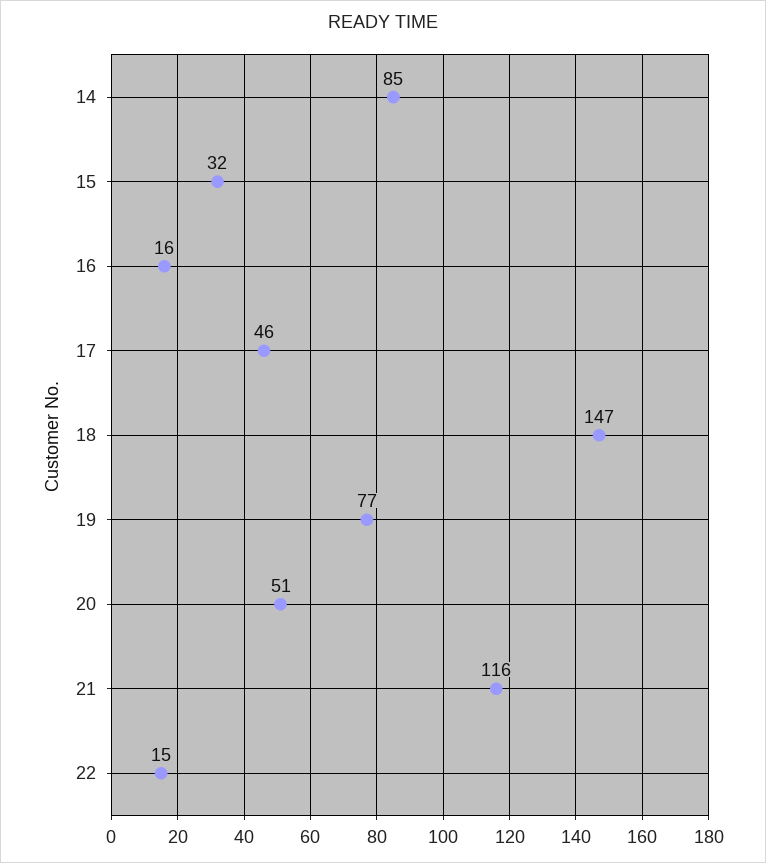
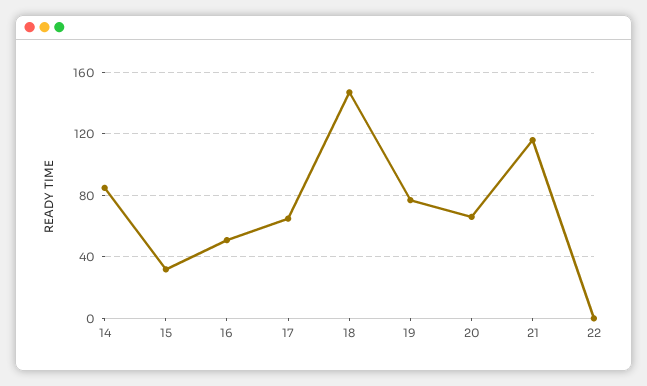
16: 16 -> 50
17: 46 -> 65
20: 51 -> 65
22: 15 -> 0

